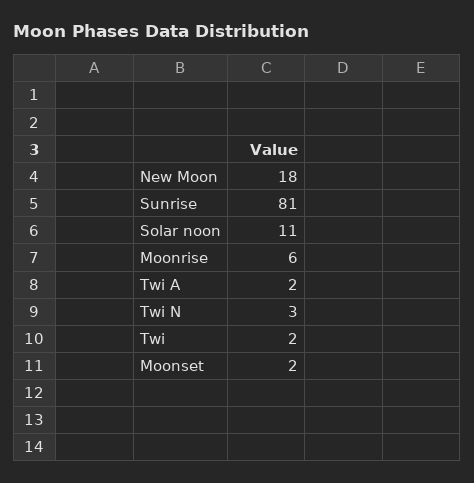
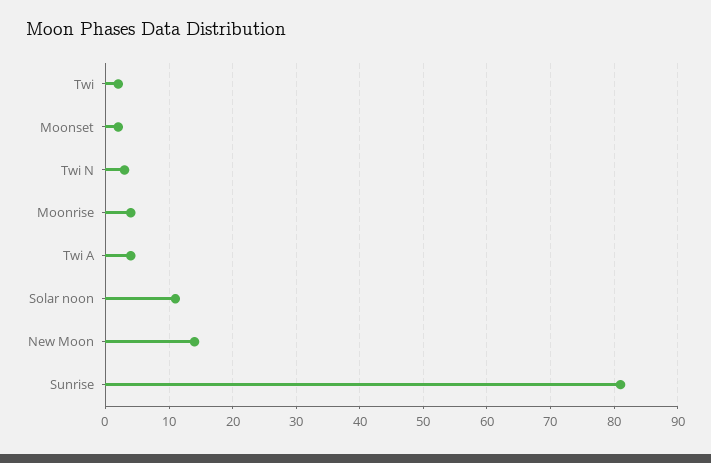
New Moon: 18 -> 14
Moonrise: 6 -> 4
Twi A: 2 -> 4

